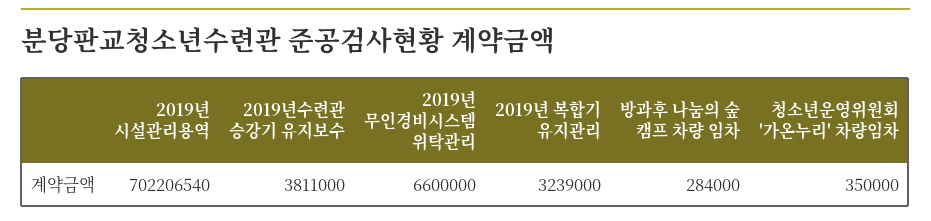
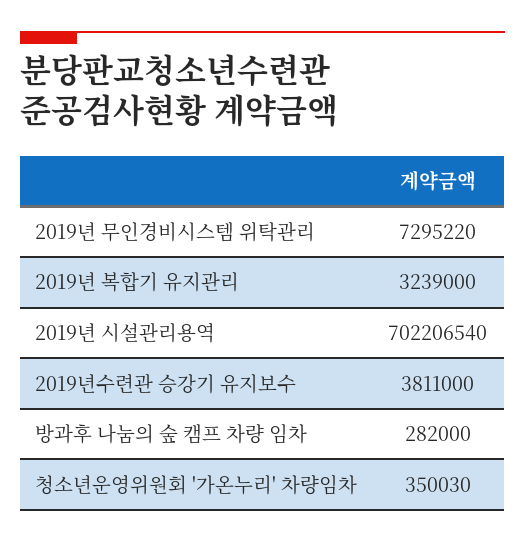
2019년 무인경비시스템 위탁관리: 6600000 -> 7295220
방과후 나눔의 숲 캠프 차량 임차: 284000 -> 282000
청소년운영위원회 '가온누리' 차량임차: 350000 -> 350030

